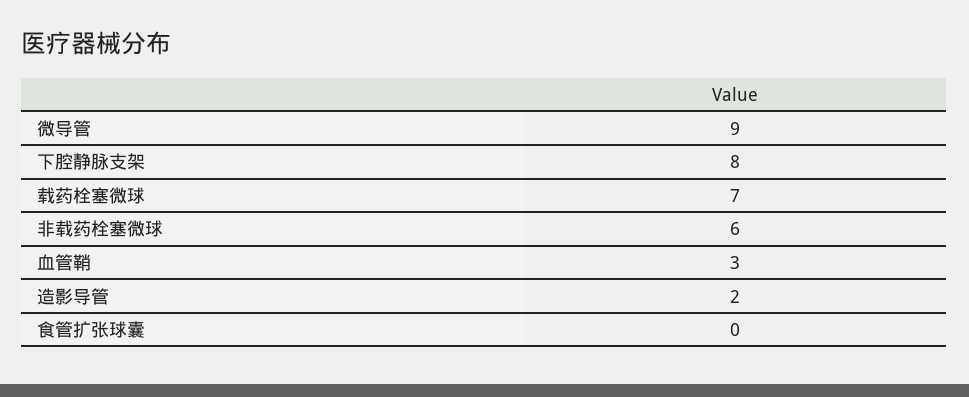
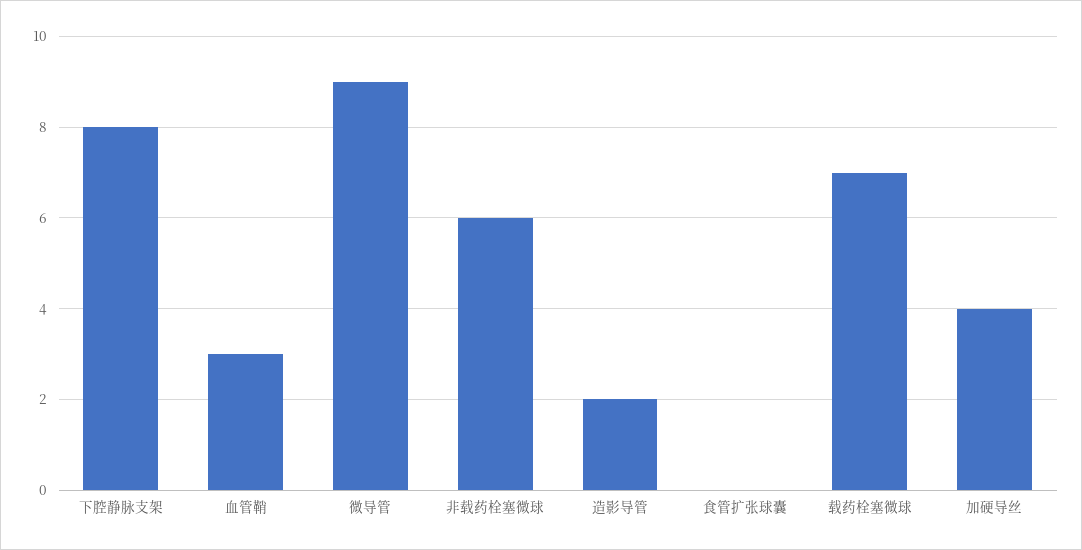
加硬导丝: none -> 4

